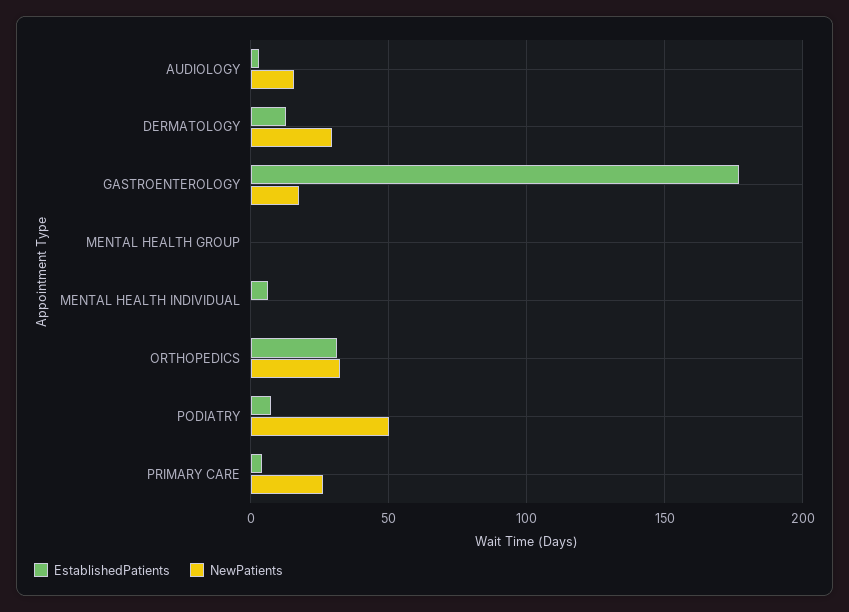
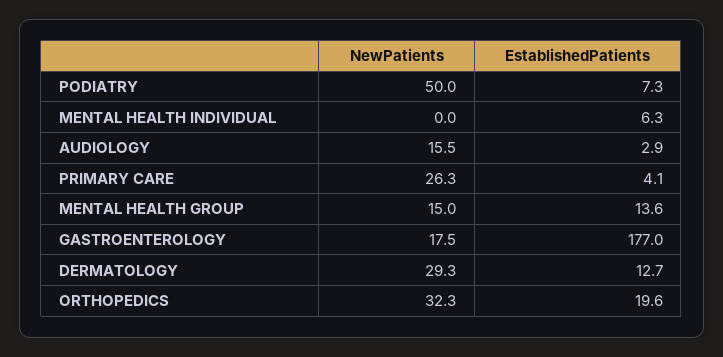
EstablishedPatients, MENTAL HEALTH GROUP: 0 -> 13.6
NewPatients, MENTAL HEALTH GROUP: 0 -> 15
EstablishedPatients, ORTHOPEDICS: 30 -> 19.6

